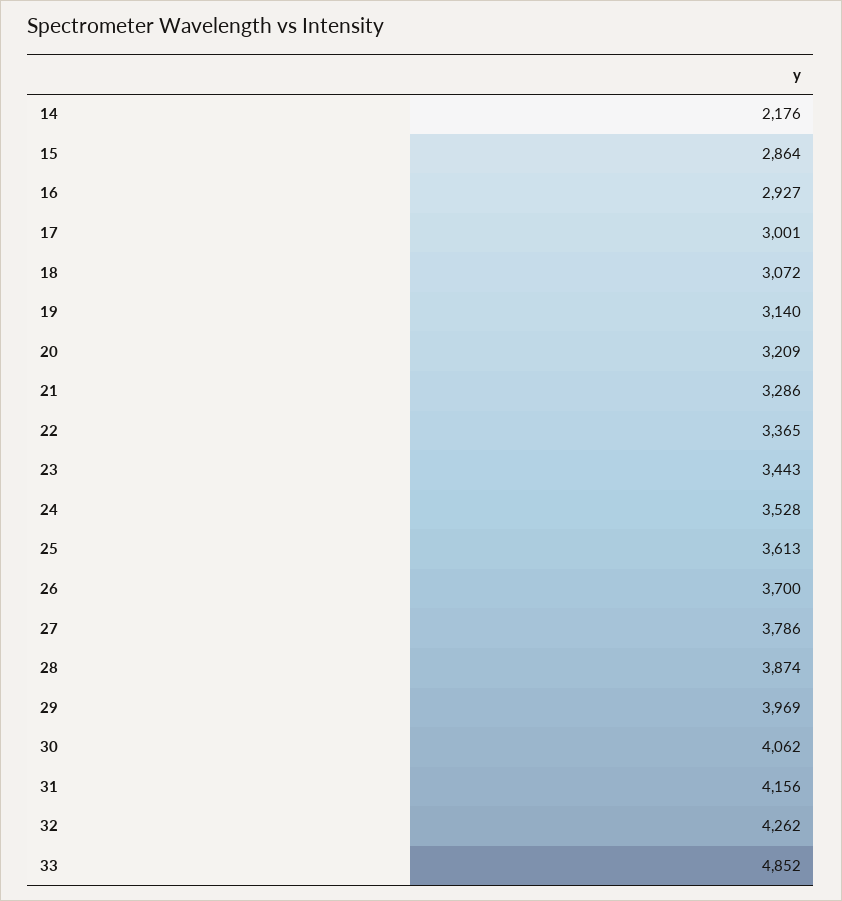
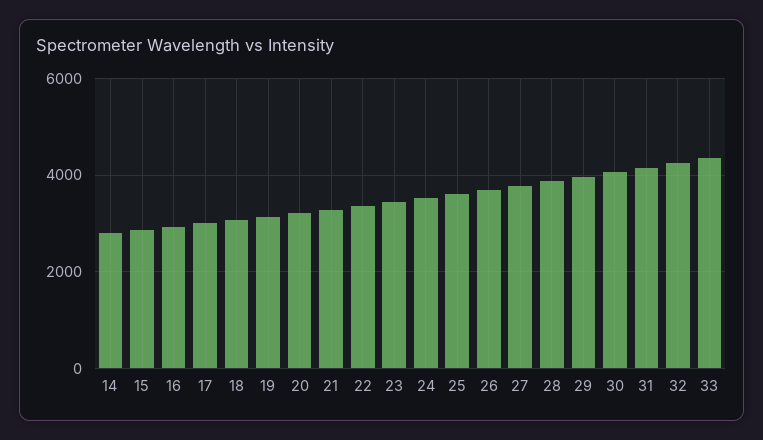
14: 2176 -> 2800
33: 4852 -> 4400

